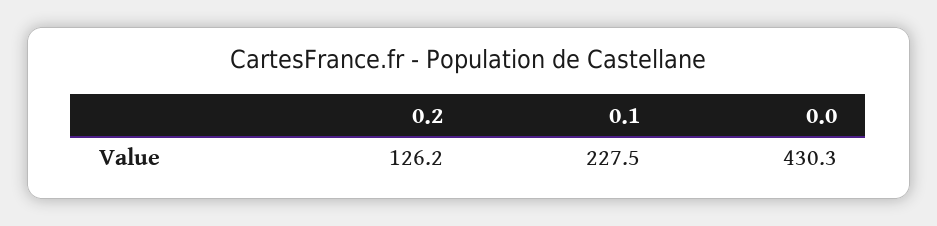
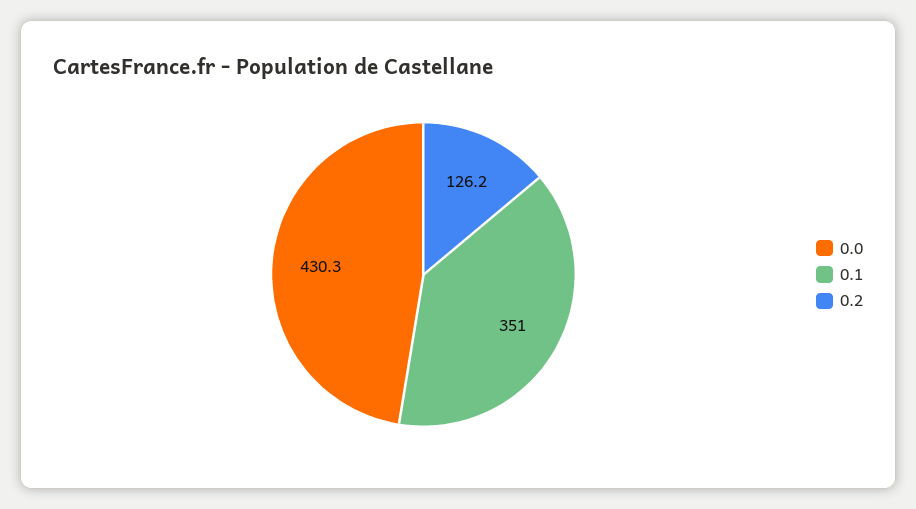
0.1: 227.5 -> 351

